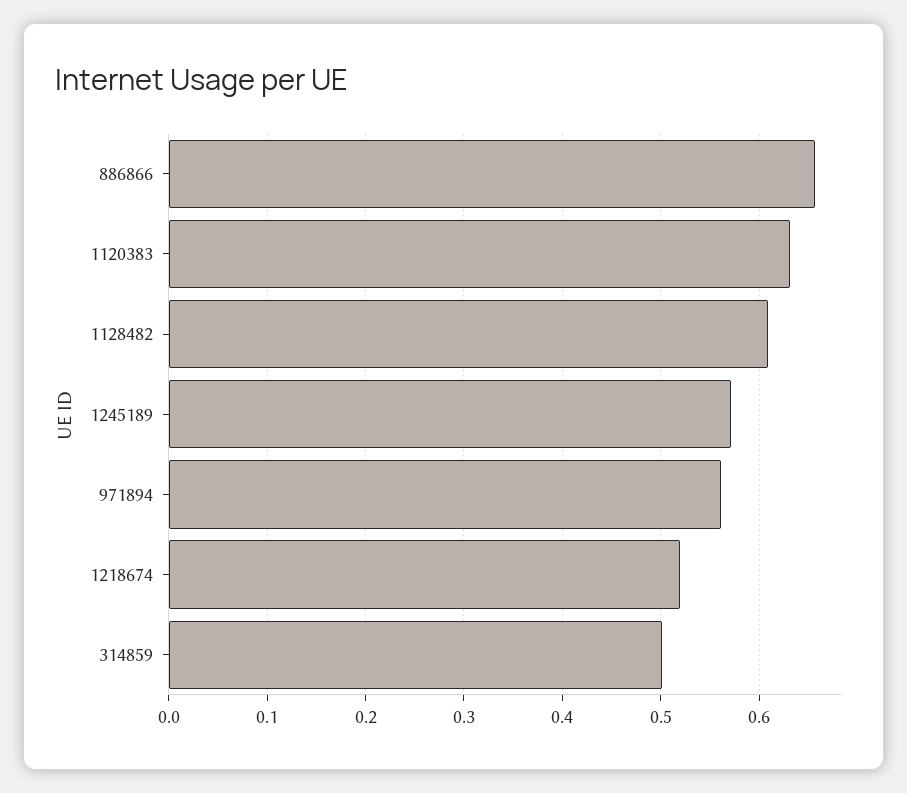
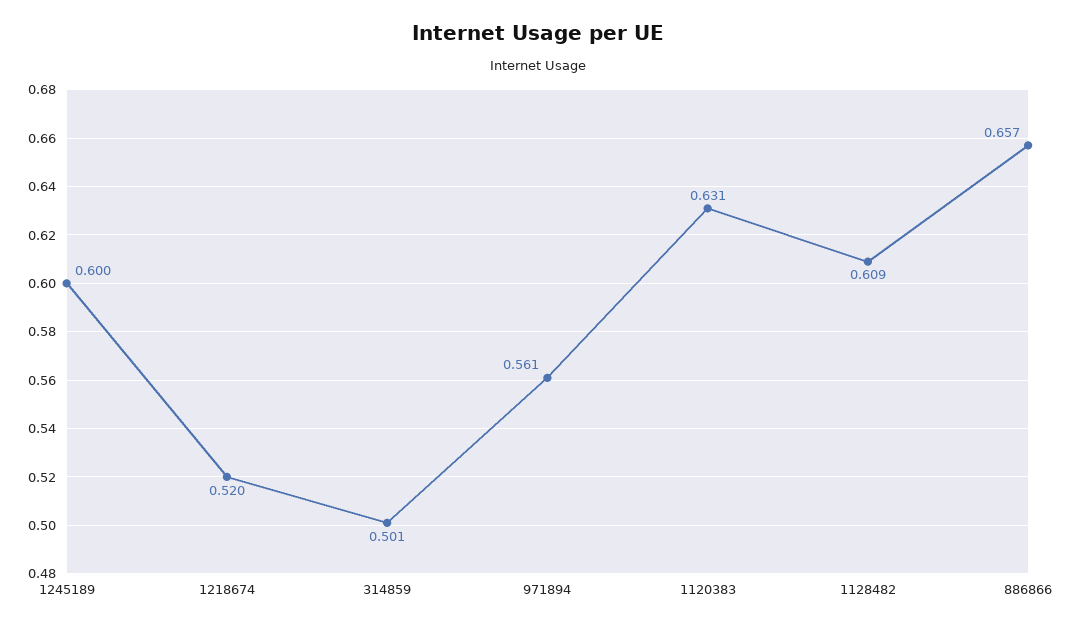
1245189: 0.57 -> 0.6

